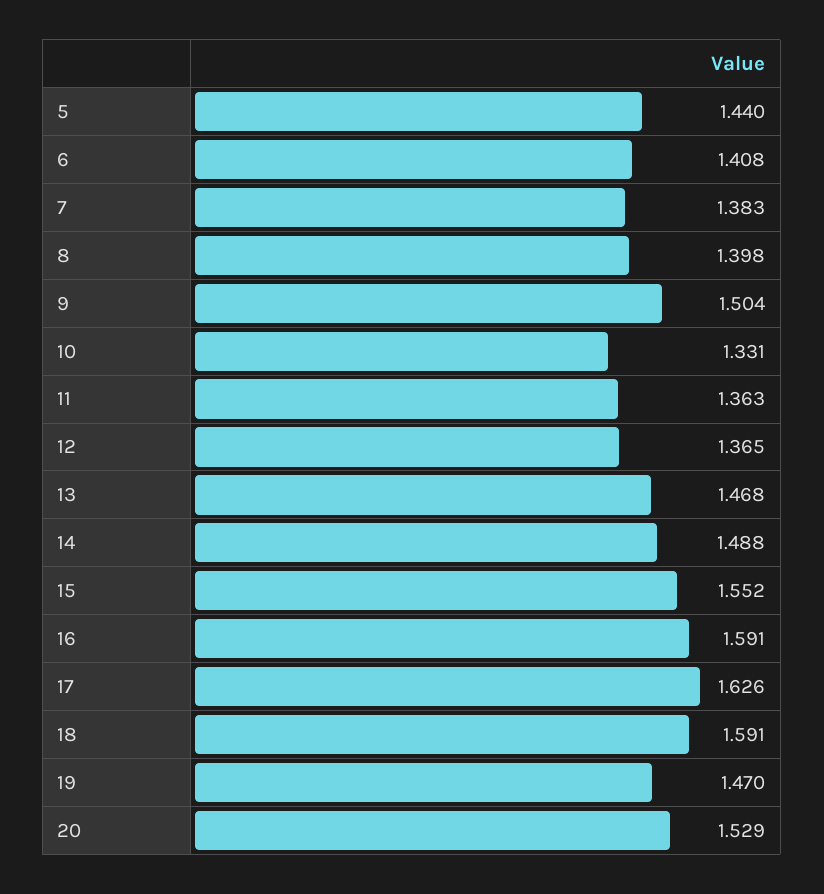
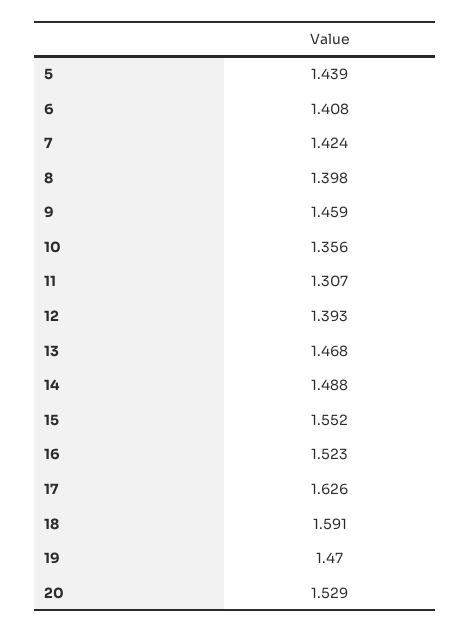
5: 1.44 -> 1.439
7: 1.383 -> 1.424
9: 1.504 -> 1.459
10: 1.331 -> 1.356
11: 1.363 -> 1.307
12: 1.365 -> 1.393
16: 1.591 -> 1.523

